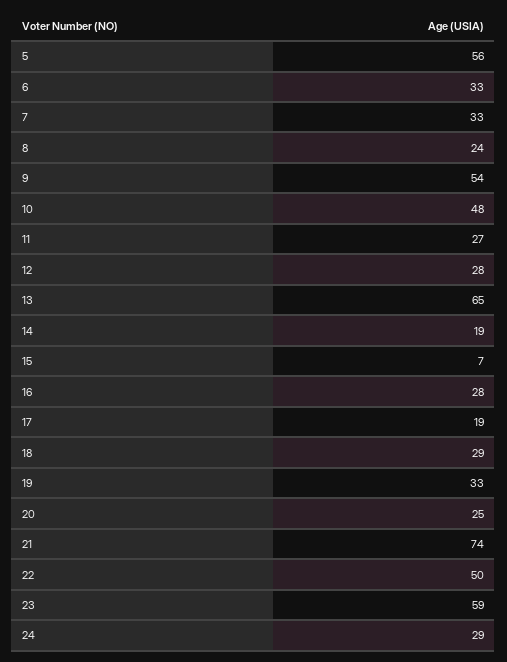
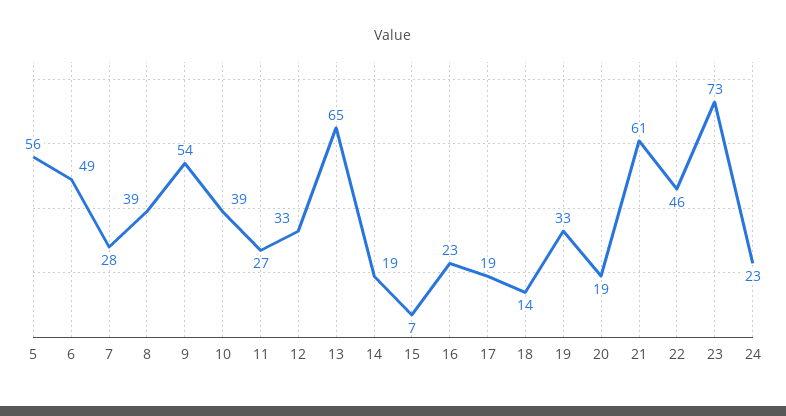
6: 33 -> 49
7: 33 -> 28
8: 24 -> 39
10: 48 -> 39
12: 28 -> 33
16: 28 -> 23
18: 29 -> 14
20: 25 -> 19
21: 74 -> 61
22: 50 -> 46
23: 59 -> 73
24: 29 -> 23

